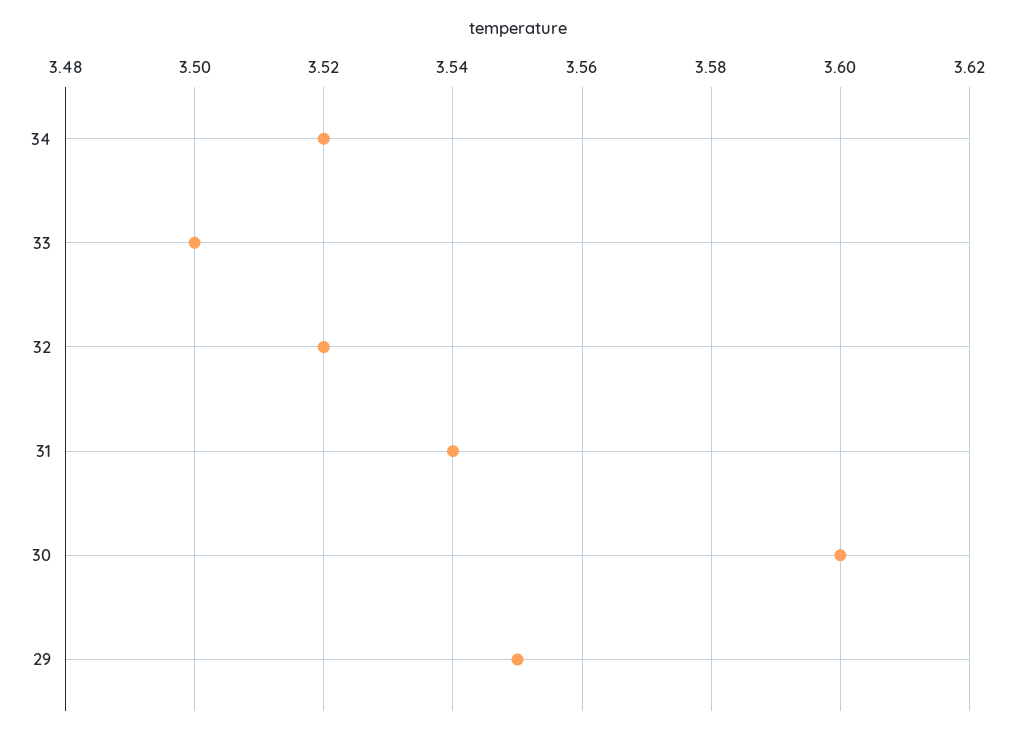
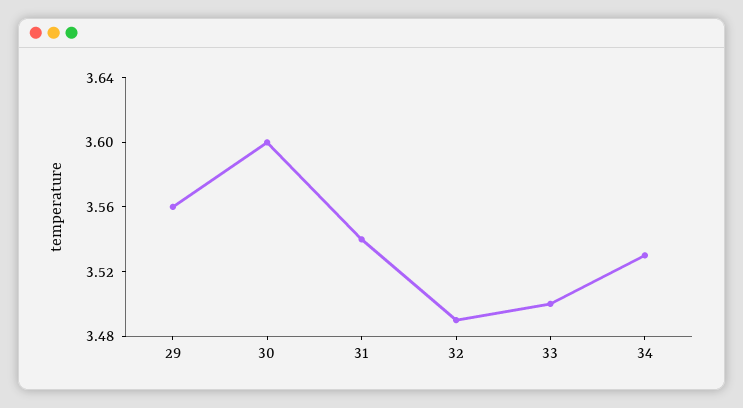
34: 3.52 -> 3.53
32: 3.52 -> 3.49
29: 3.55 -> 3.56

